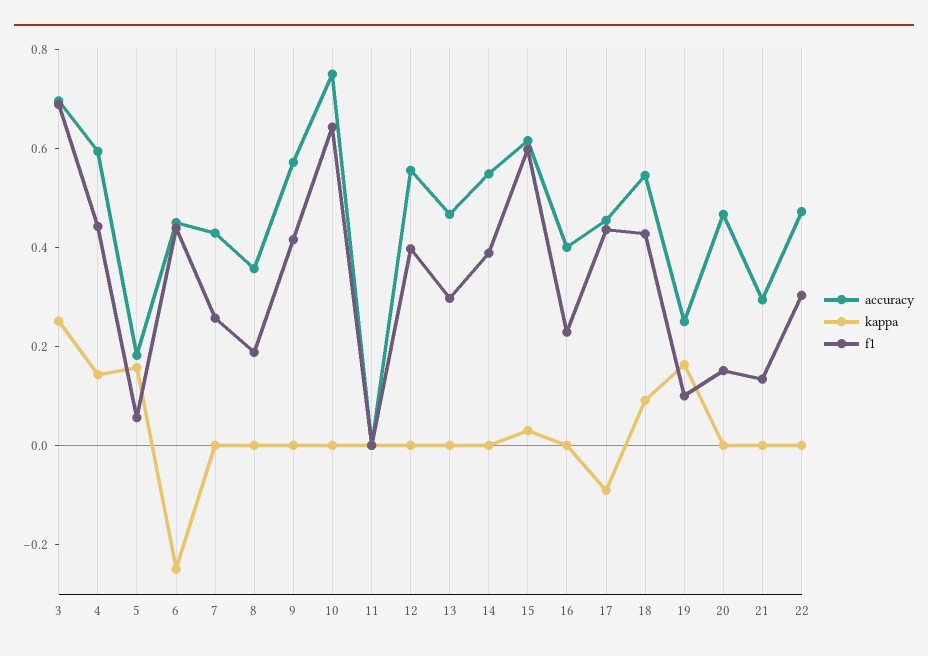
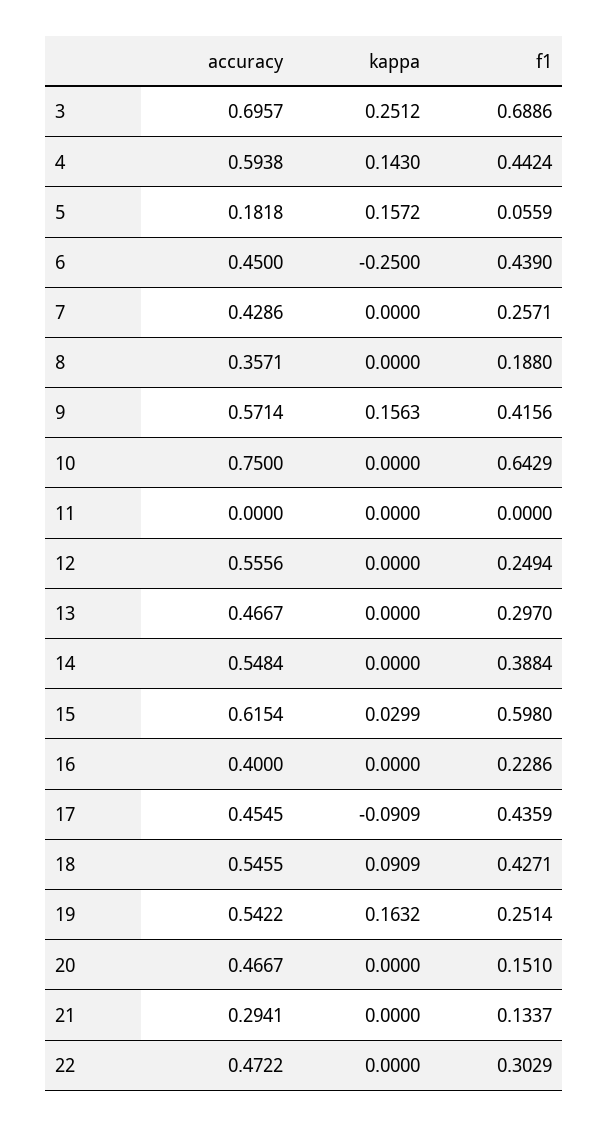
kappa, 9: 0 -> 0.1563
f1, 12: 0.4 -> 0.2494
accuracy, 19: 0.25 -> 0.5422
f1, 19: 0.1 -> 0.2514

